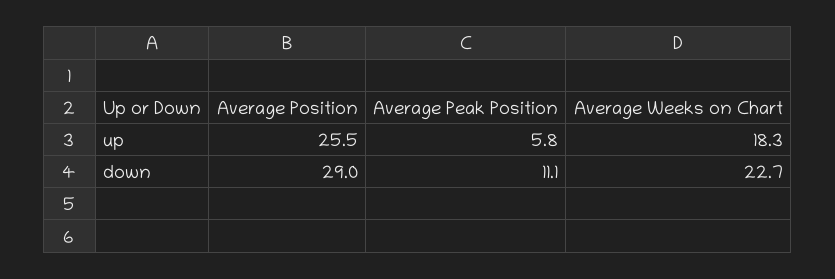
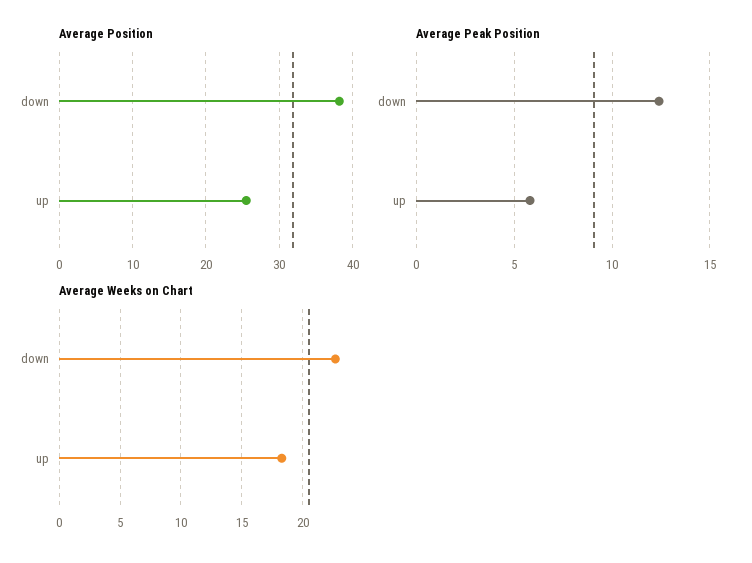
Average Position, down: 29 -> 38
Average Peak Position, down: 11.1 -> 12.5

